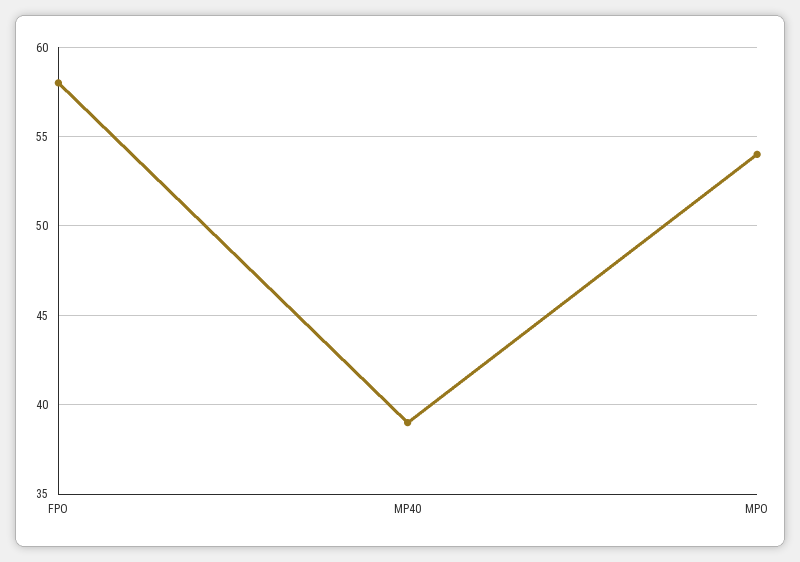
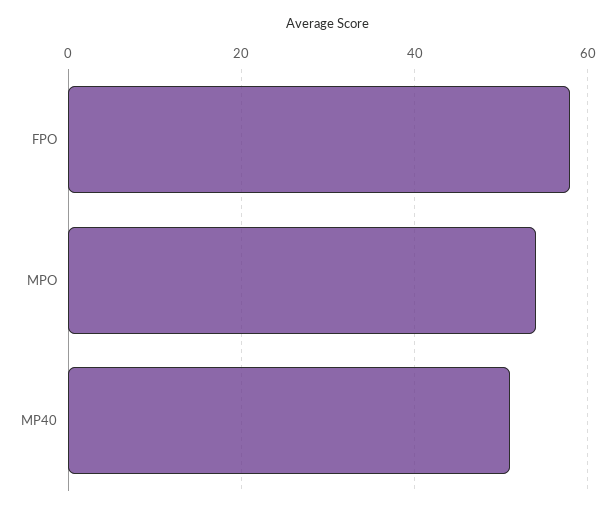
MP40: 39 -> 50

